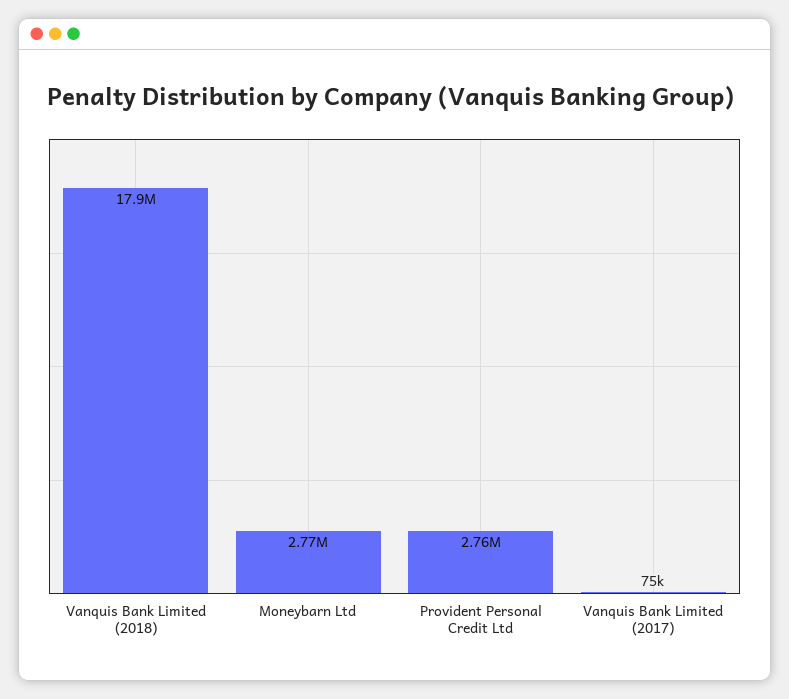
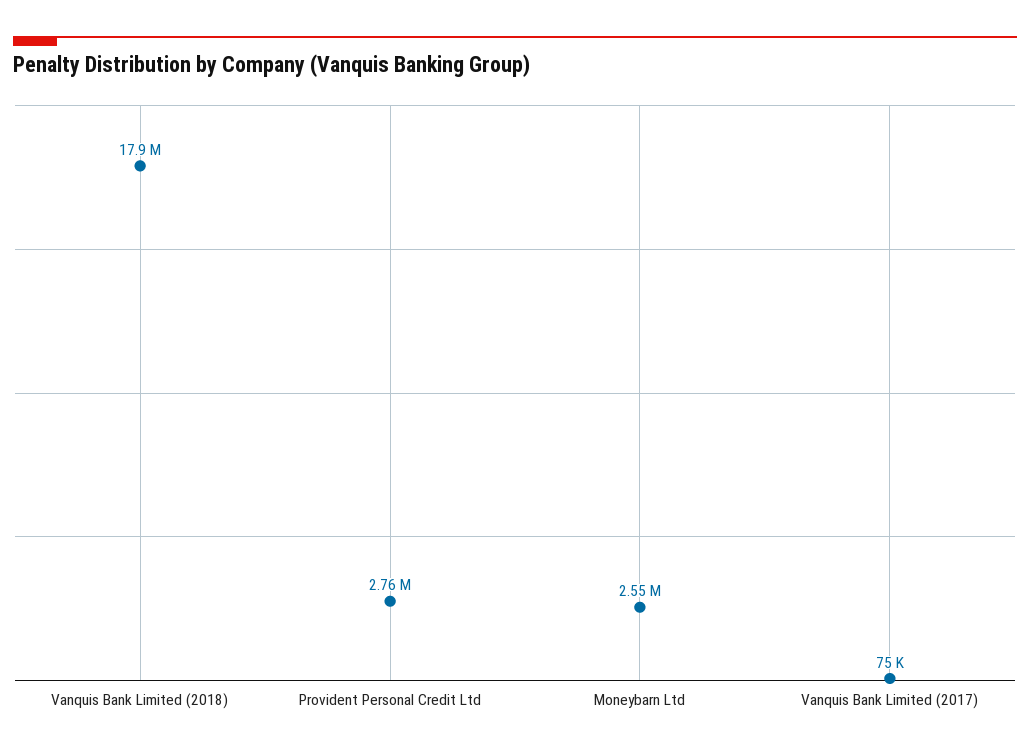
Moneybarn Ltd: 2770000 -> 2550000

